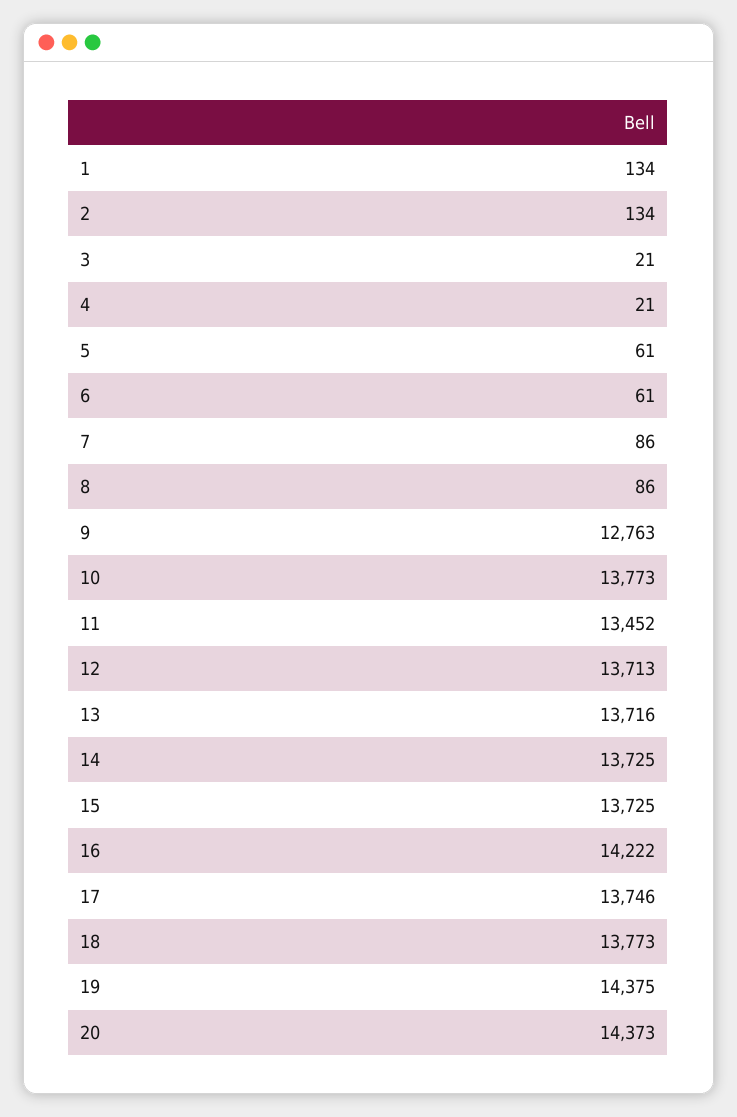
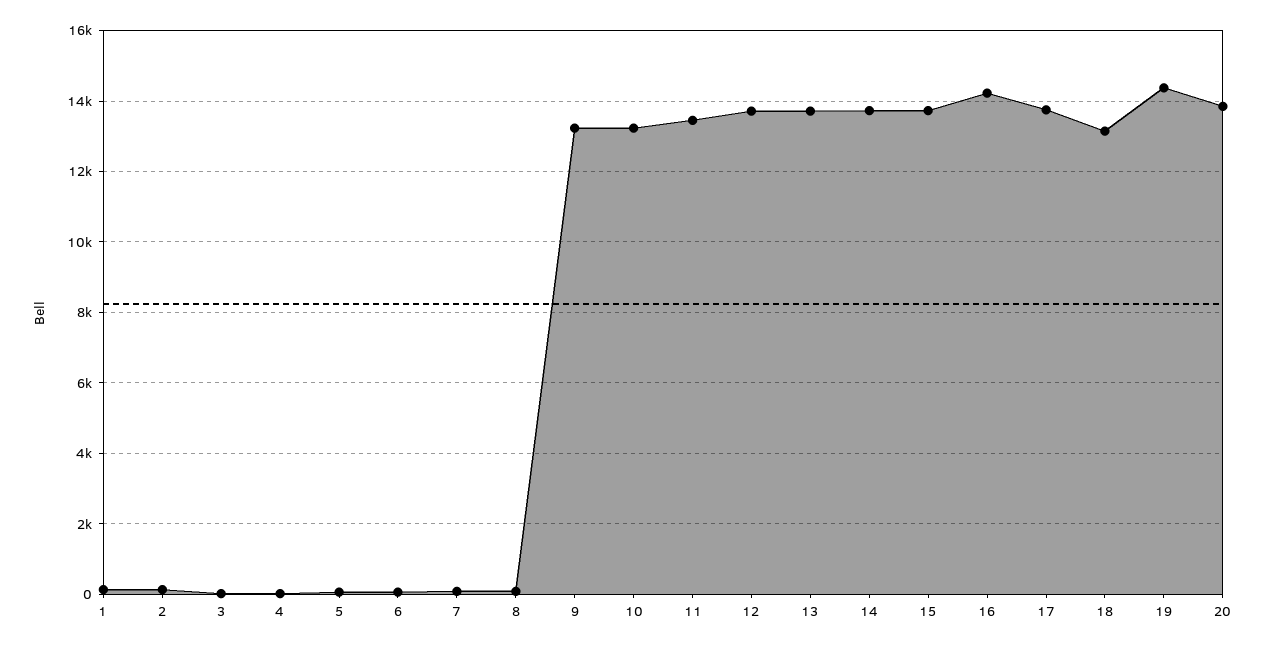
9: 12763 -> 13200
10: 13773 -> 13200
18: 13773 -> 13200
20: 14373 -> 13800

